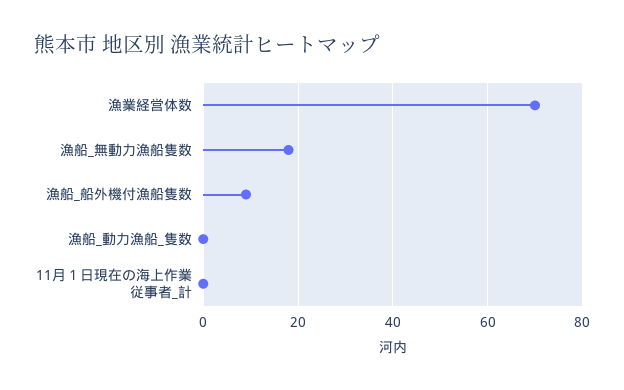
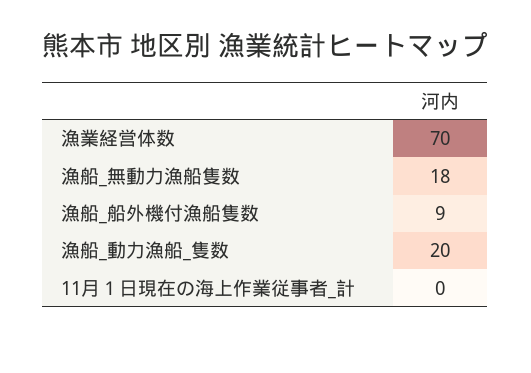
漁船_動力漁船_隻数: 0 -> 20

